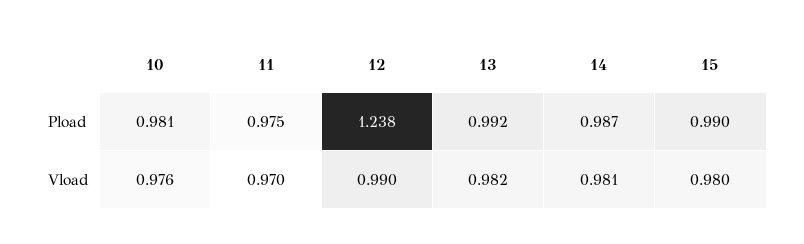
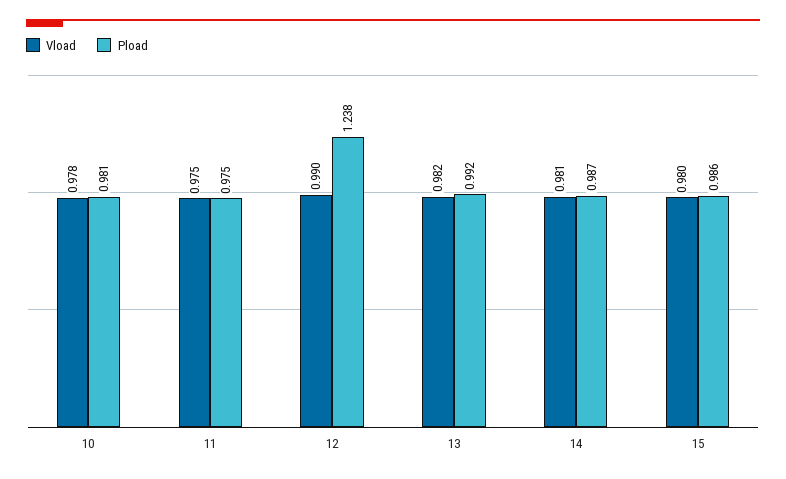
Pload, 15: 0.99 -> 0.986
Vload, 10: 0.976 -> 0.978
Vload, 11: 0.97 -> 0.975

